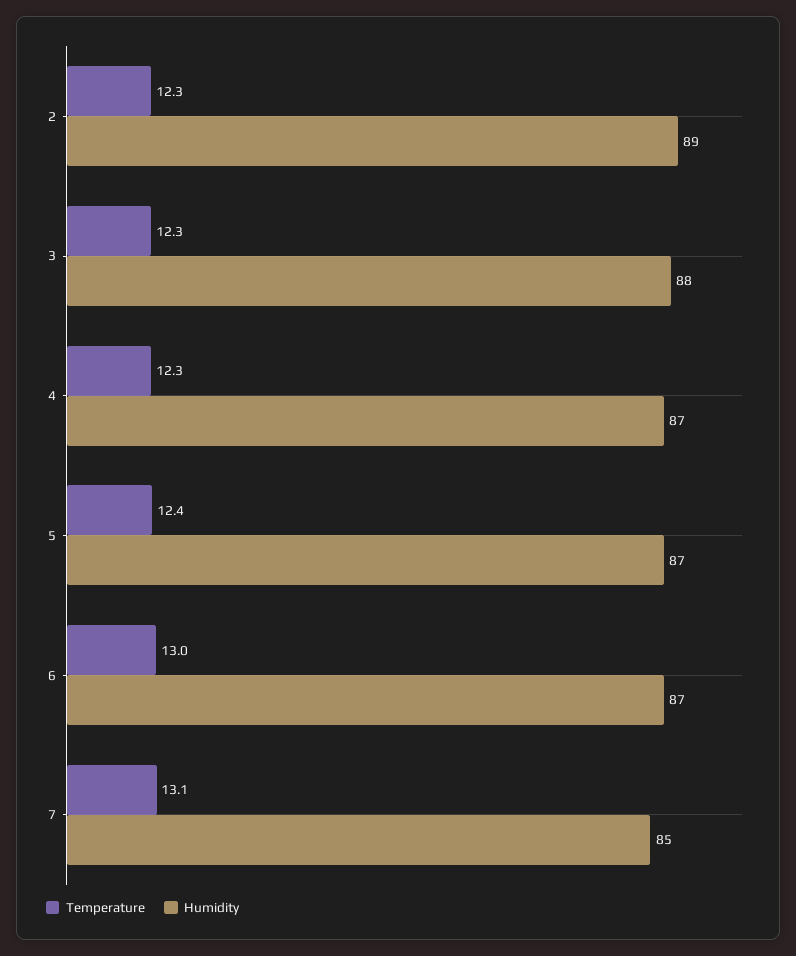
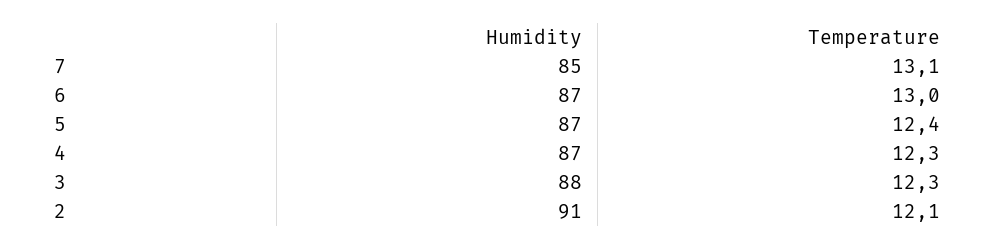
Temperature, 2: 12.3 -> 12.1
Humidity, 2: 89 -> 91

